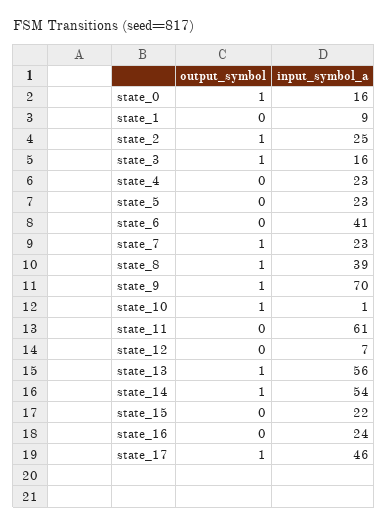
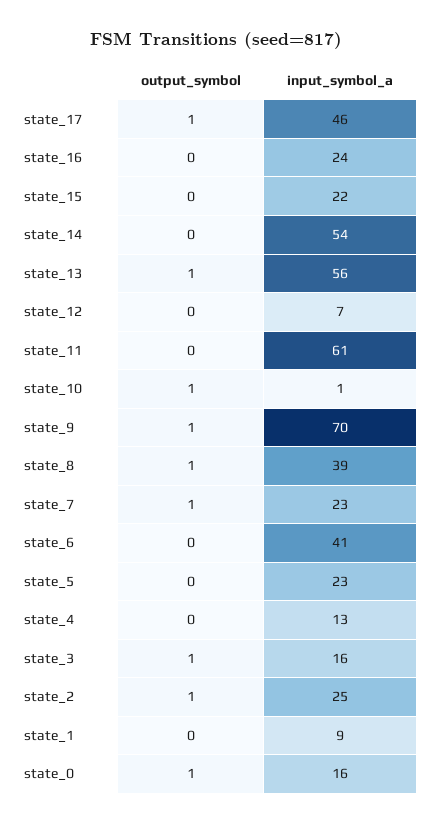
input_symbol_a, state_4: 23 -> 13
output_symbol, state_14: 1 -> 0

